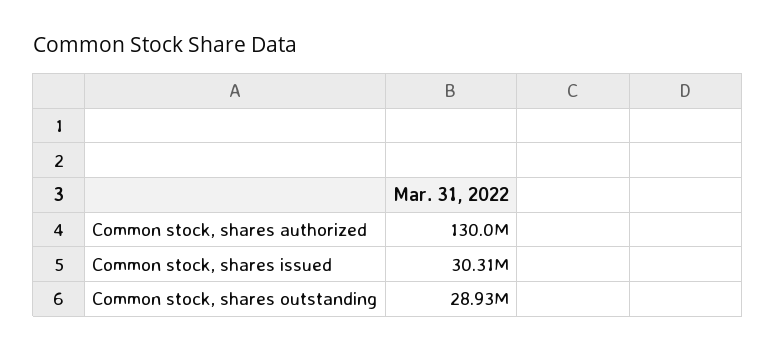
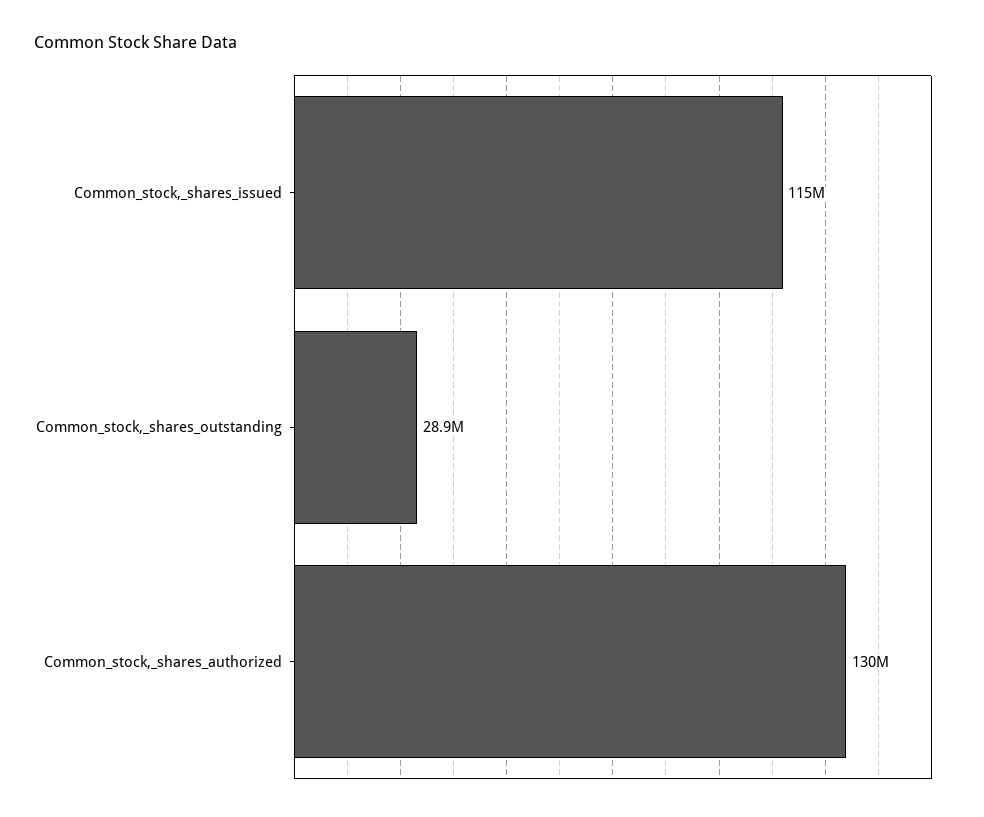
Common stock, shares issued: 30310000 -> 115000000

